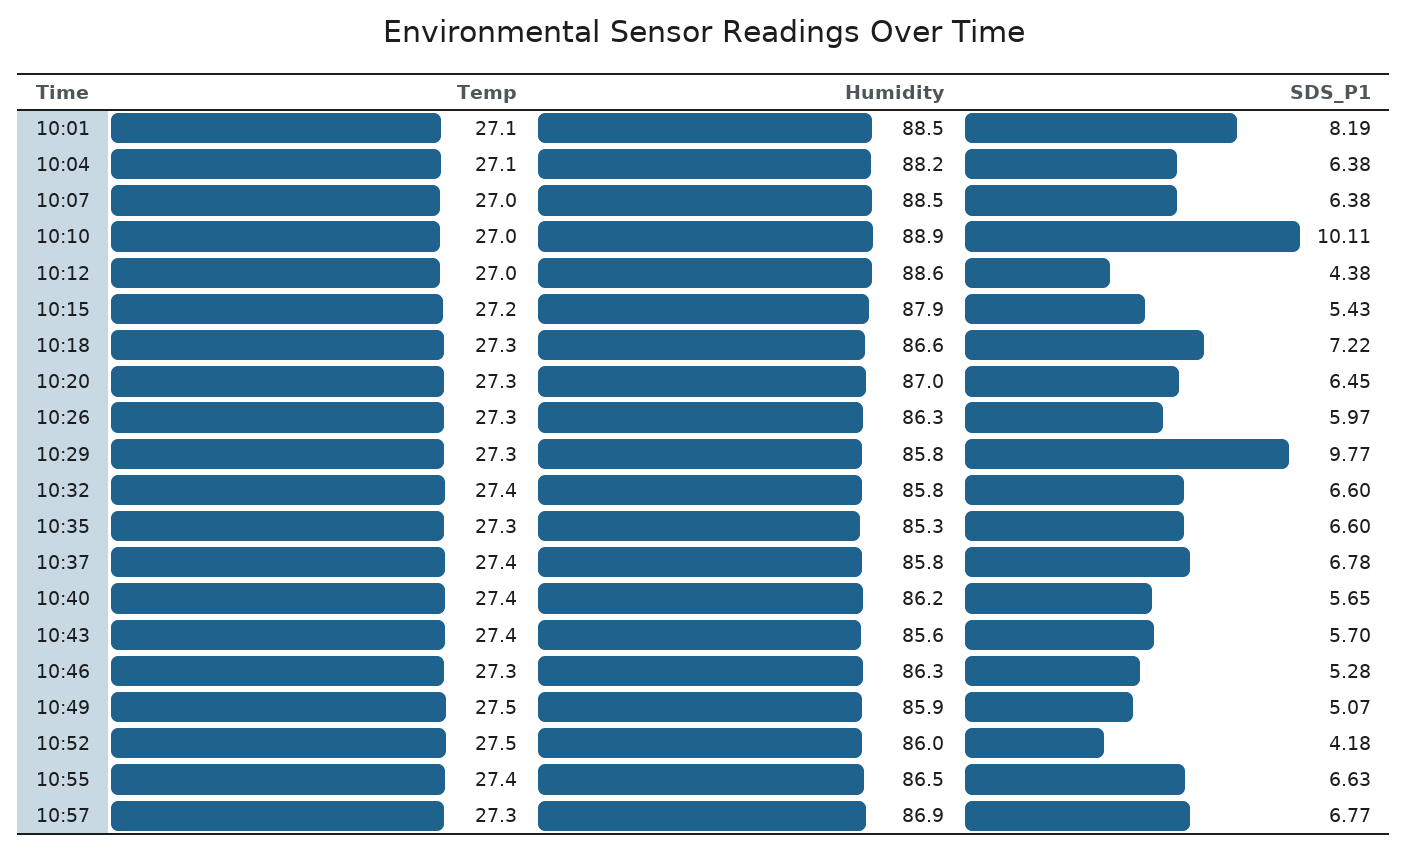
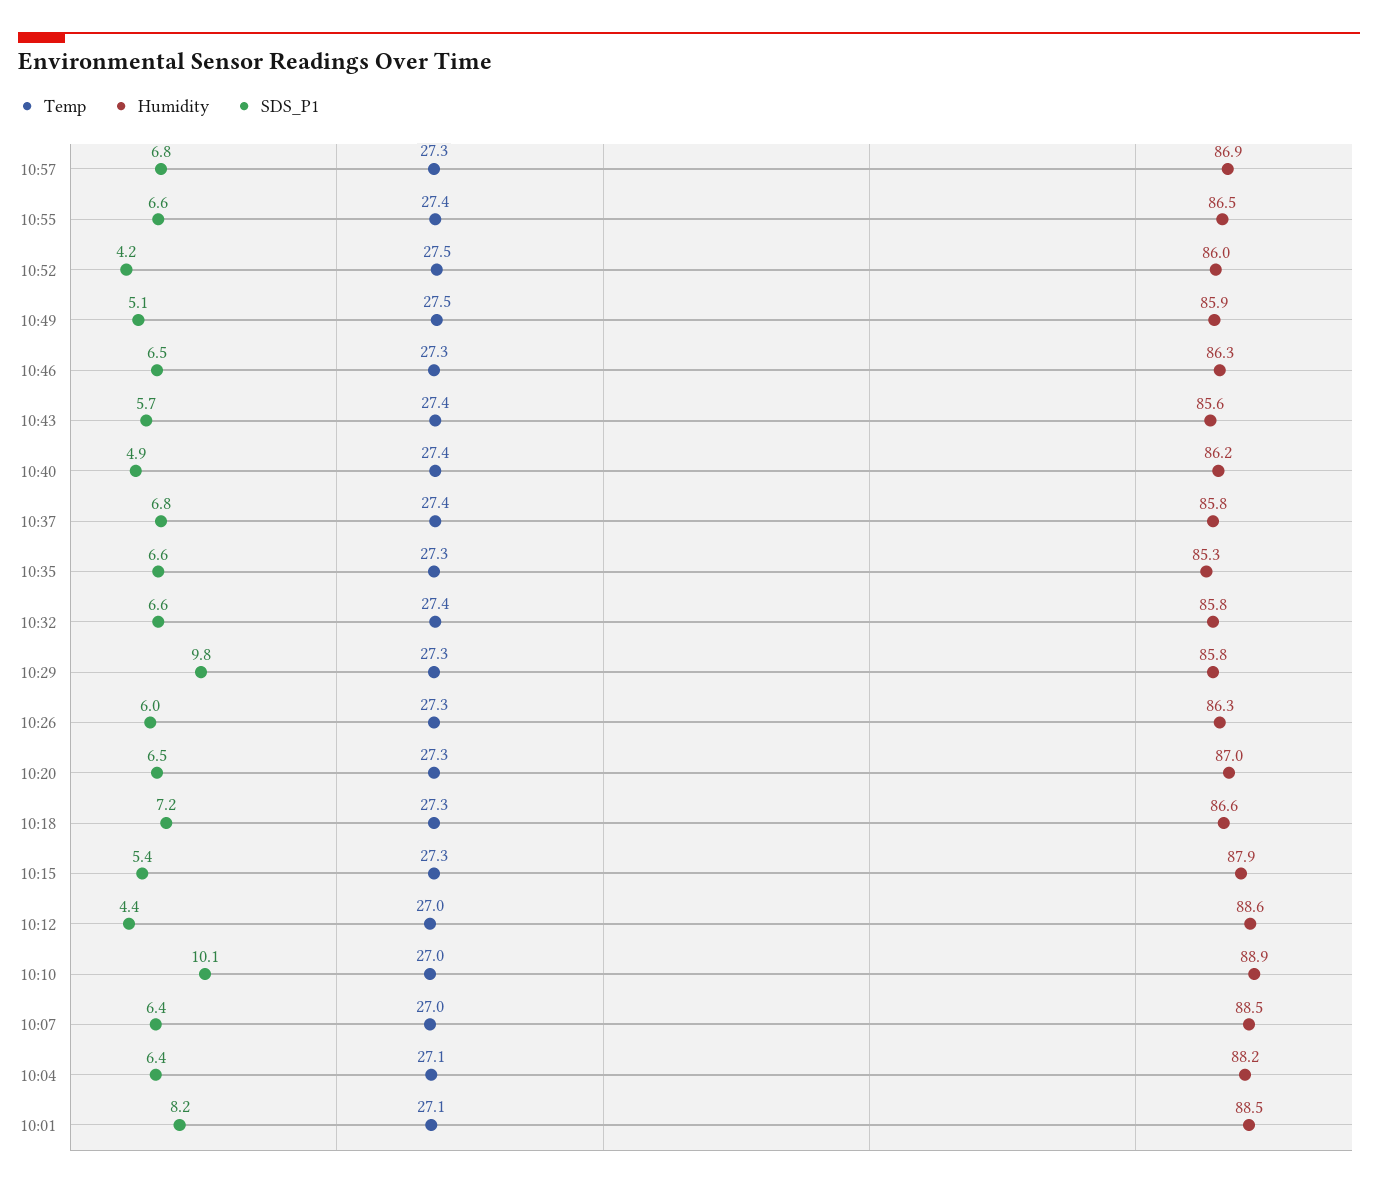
Temp, 10:15: 27.2 -> 27.3
SDS_P1, 10:40: 5.65 -> 4.9
SDS_P1, 10:46: 5.28 -> 6.5

